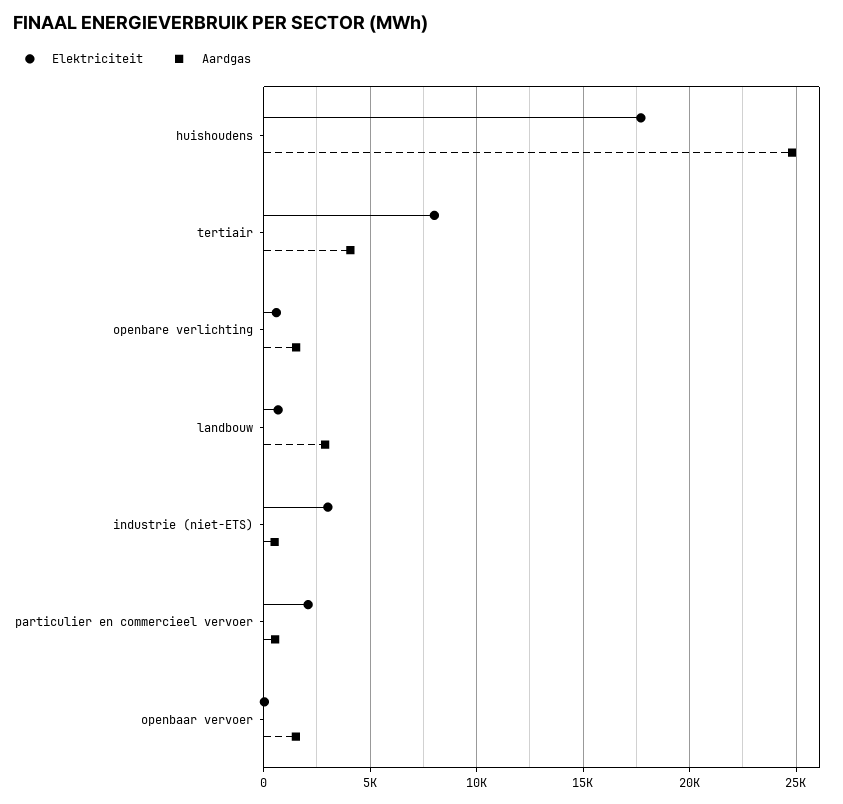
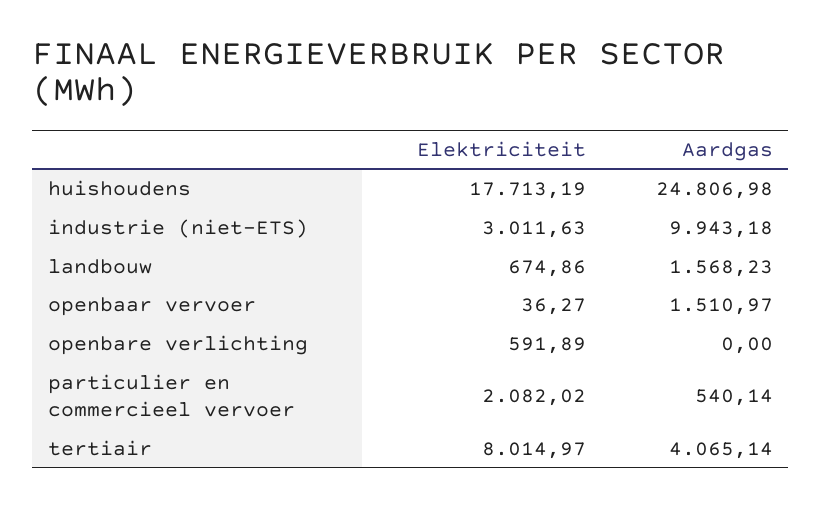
Aardgas, openbare verlichting: 1500 -> 0
Aardgas, landbouw: 3000 -> 1568.23
Aardgas, industrie (niet-ETS): 500 -> 9943.18

